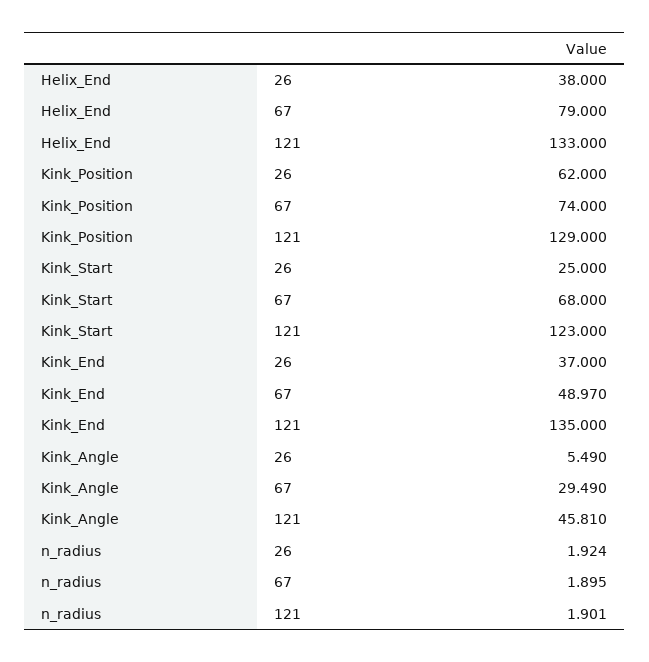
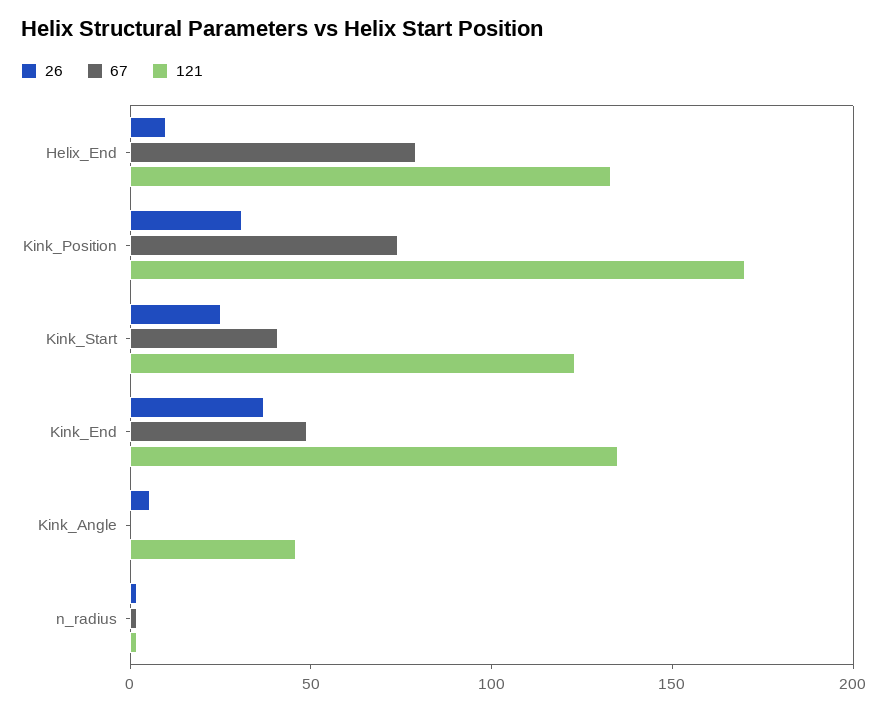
26, Helix_End: 38 -> 10
26, Kink_Position: 62 -> 30
121, Kink_Position: 129 -> 170
67, Kink_Start: 68 -> 40
67, Kink_Angle: 29.49 -> 0

